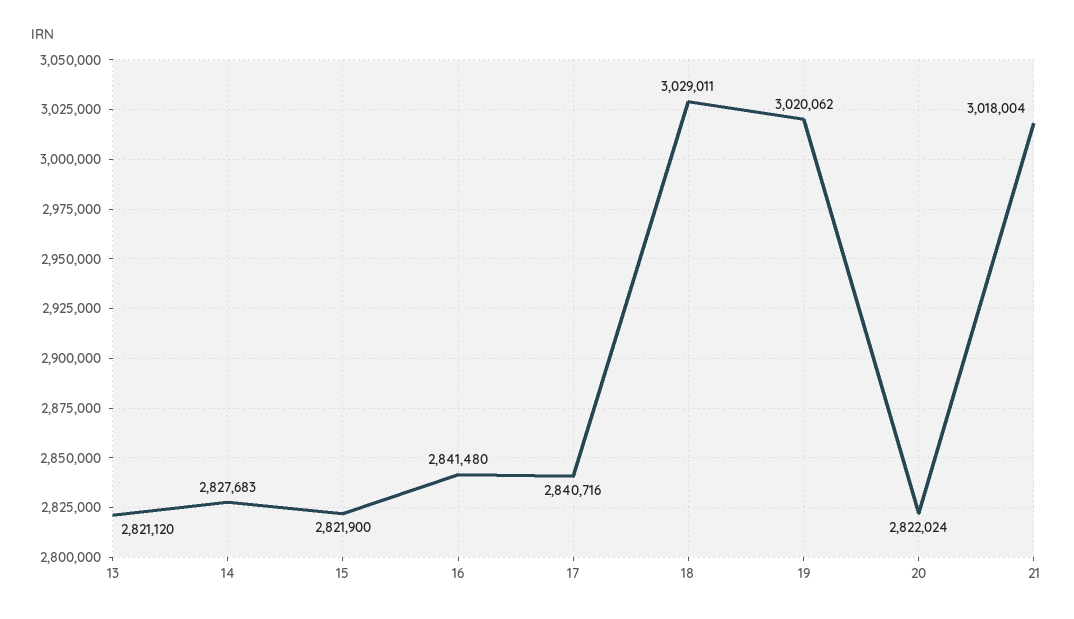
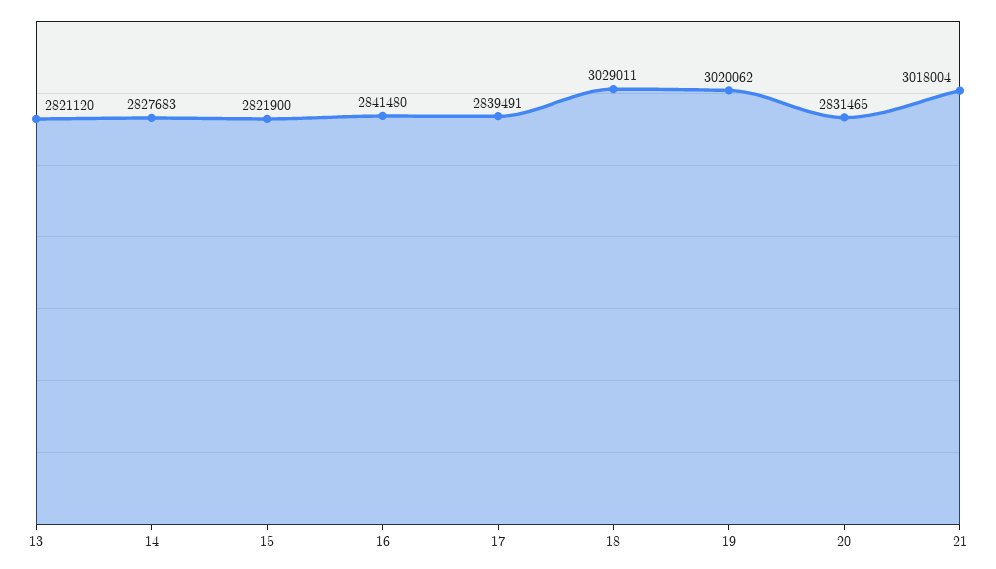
17: 2840716 -> 2839491
20: 2822024 -> 2831465

